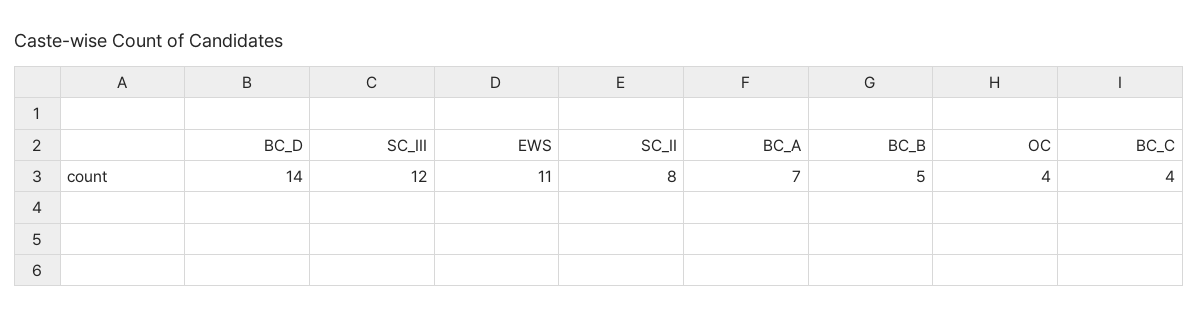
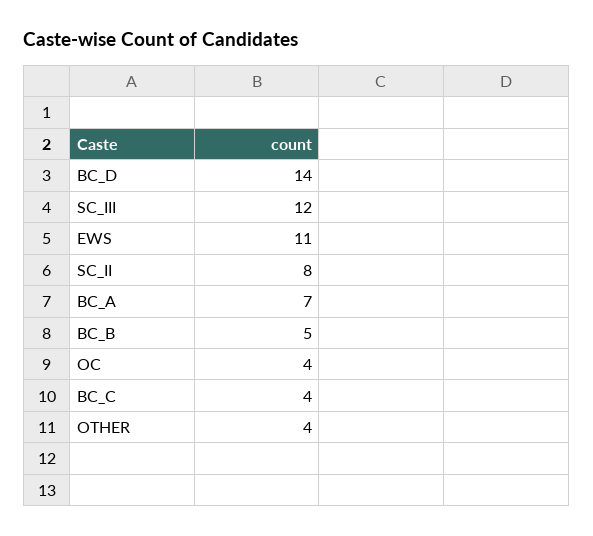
OTHER: none -> 4

